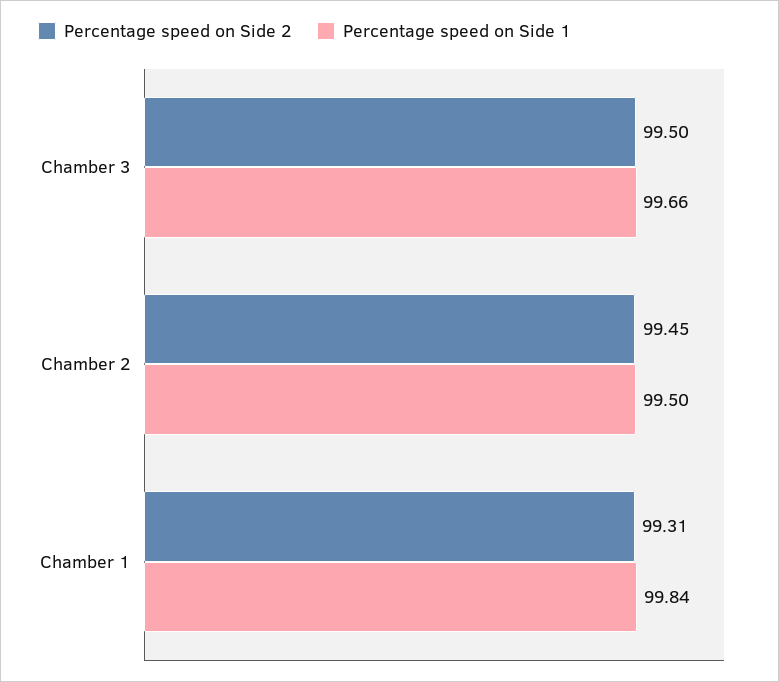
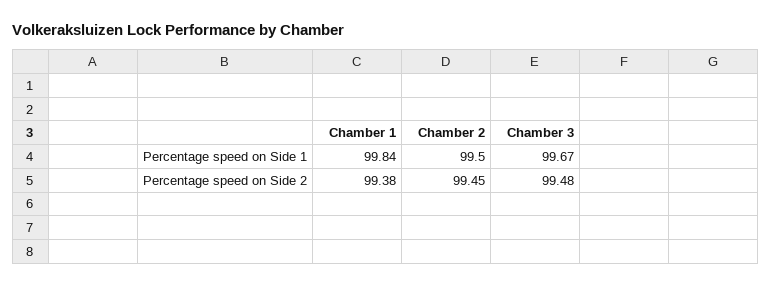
Percentage speed on Side 2, Chamber 3: 99.5 -> 99.48
Percentage speed on Side 1, Chamber 3: 99.66 -> 99.67
Percentage speed on Side 2, Chamber 1: 99.31 -> 99.38

